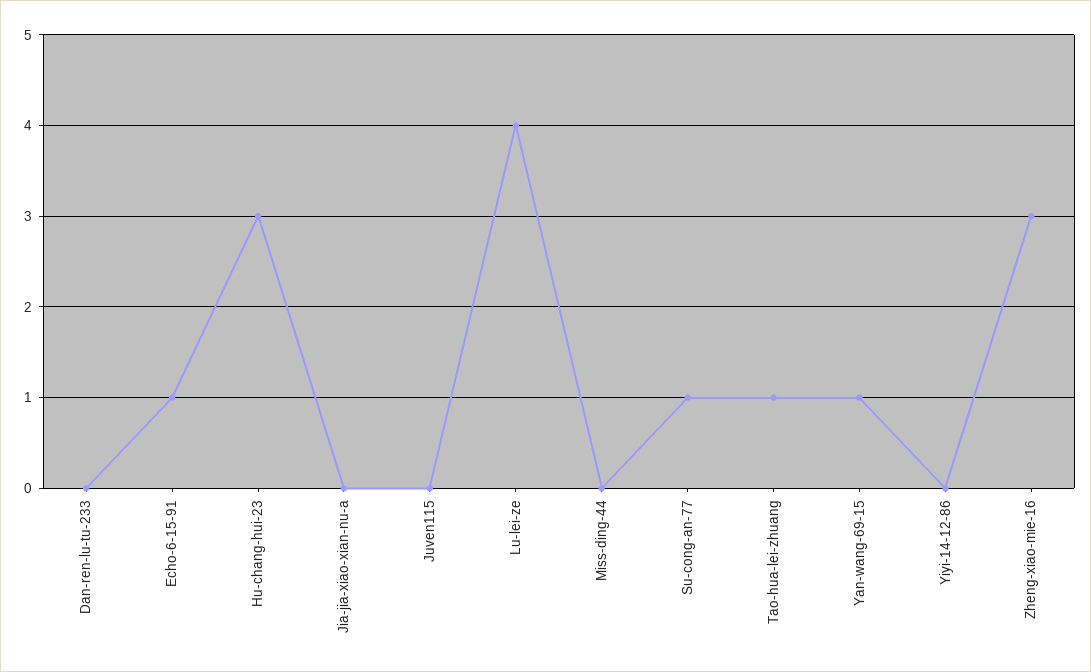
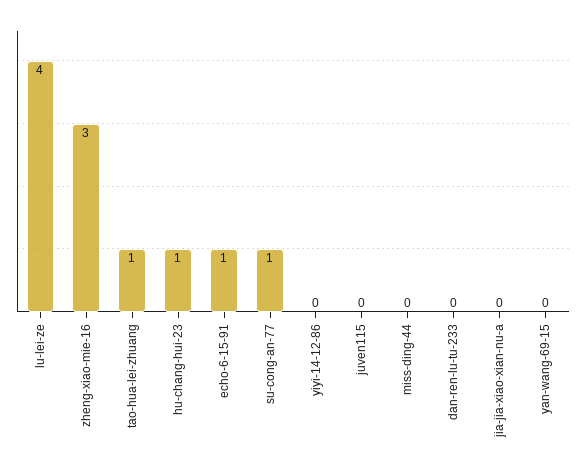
Hu-chang-hui-23: 3 -> 1
Yan-wang-69-15: 1 -> 0

